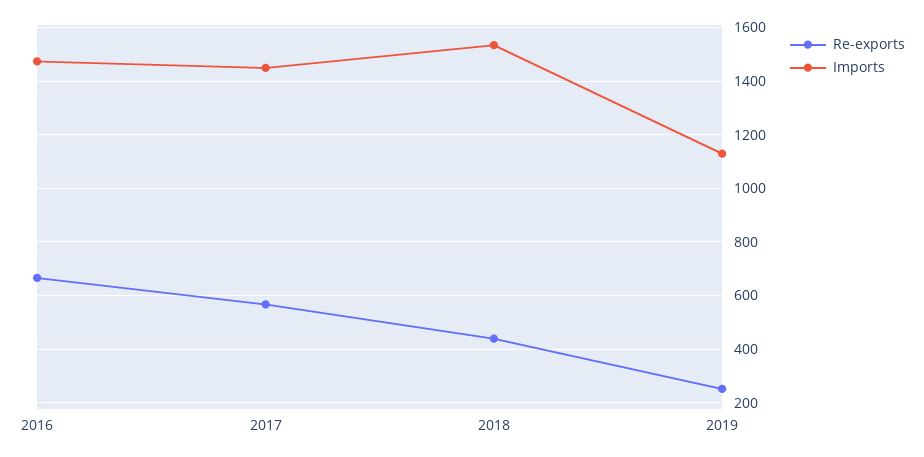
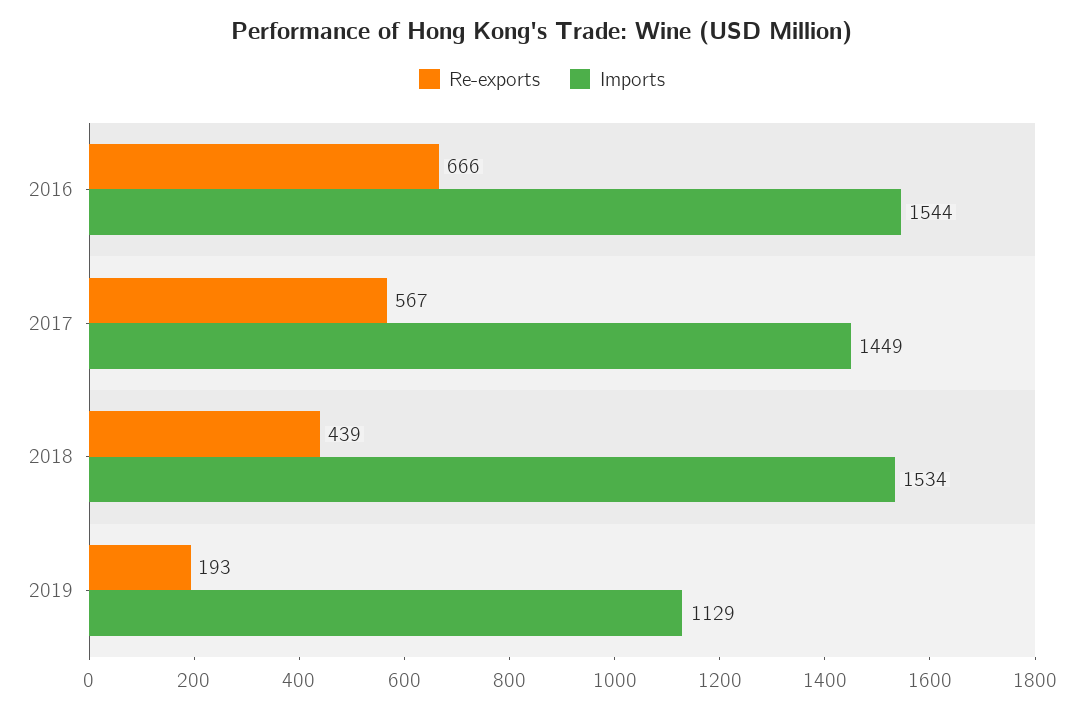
Imports, 2016: 1475 -> 1544
Re-exports, 2019: 250 -> 193

